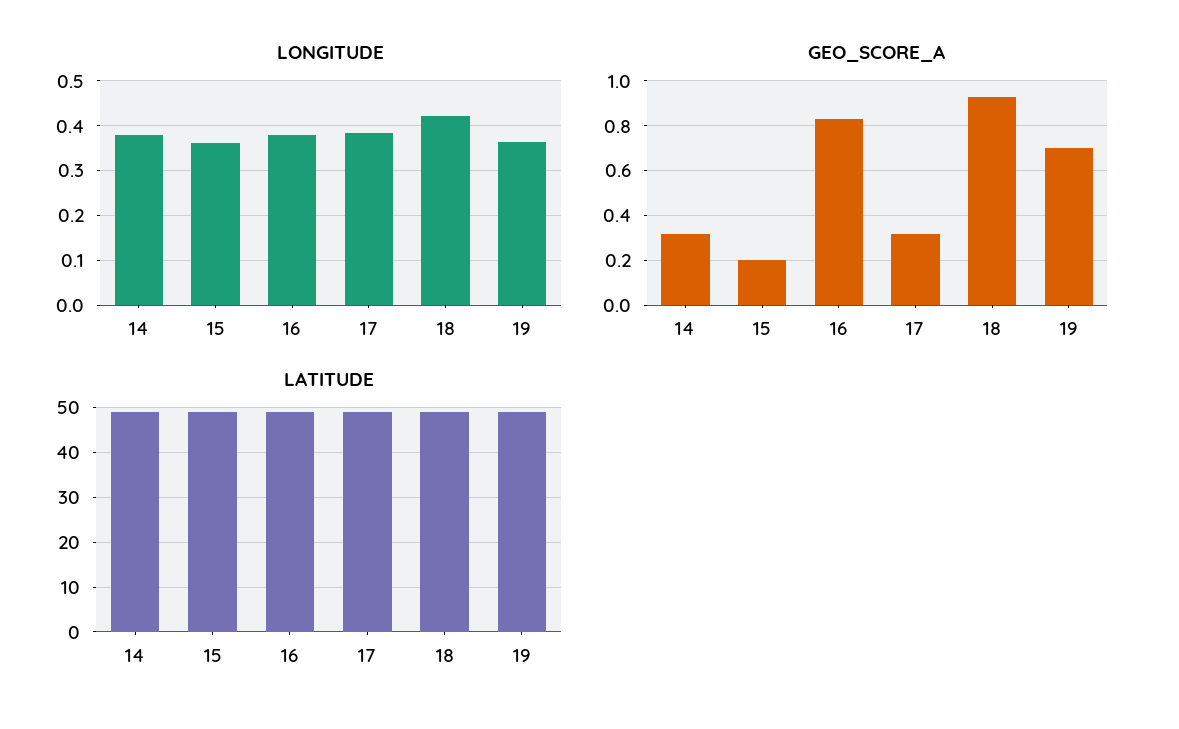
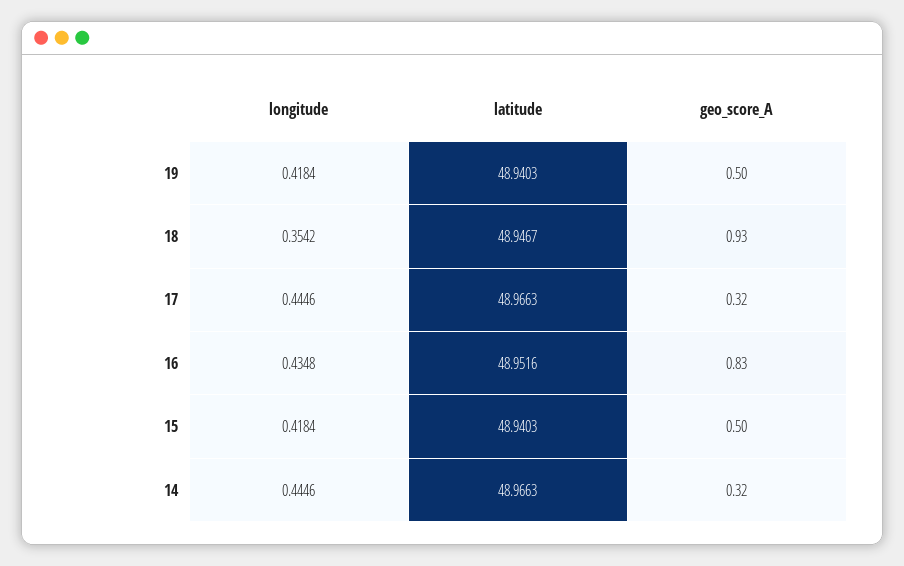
LONGITUDE, 14: 0.38 -> 0.4446
LONGITUDE, 15: 0.36 -> 0.4184
LONGITUDE, 16: 0.38 -> 0.4348
LONGITUDE, 17: 0.38 -> 0.4446
LONGITUDE, 18: 0.42 -> 0.3542
LONGITUDE, 19: 0.36 -> 0.4184
GEO_SCORE_A, 15: 0.2 -> 0.5
GEO_SCORE_A, 19: 0.7 -> 0.5

